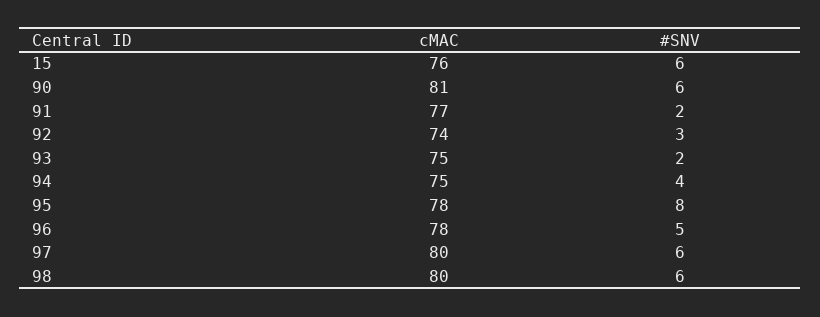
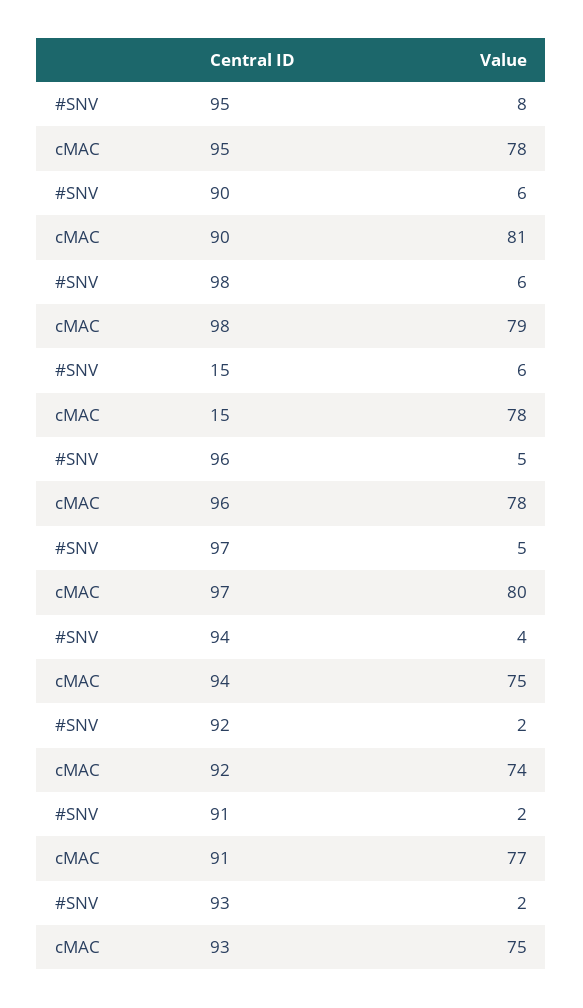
cMAC, 15: 76 -> 78
#SNV, 92: 3 -> 2
#SNV, 97: 6 -> 5
cMAC, 98: 80 -> 79

